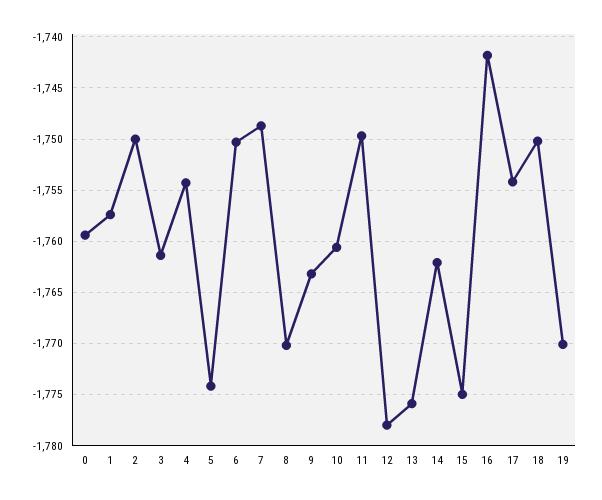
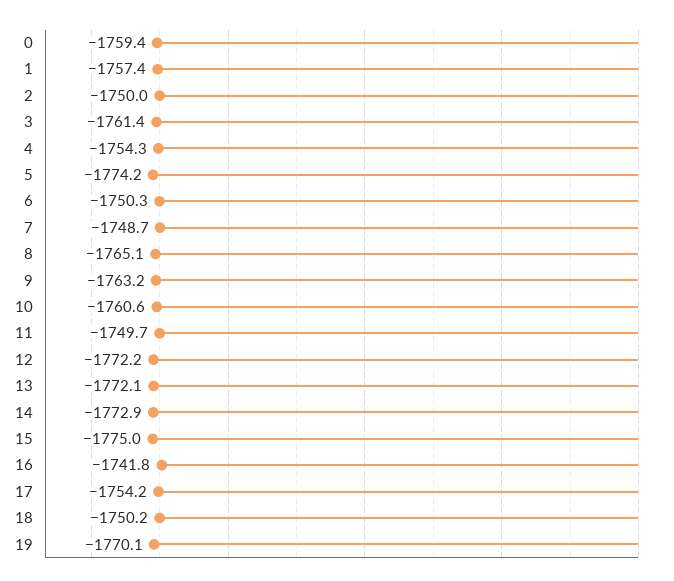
8: -1770 -> -1765.1
12: -1778 -> -1772.2
13: -1776 -> -1772.1
14: -1762 -> -1772.9

